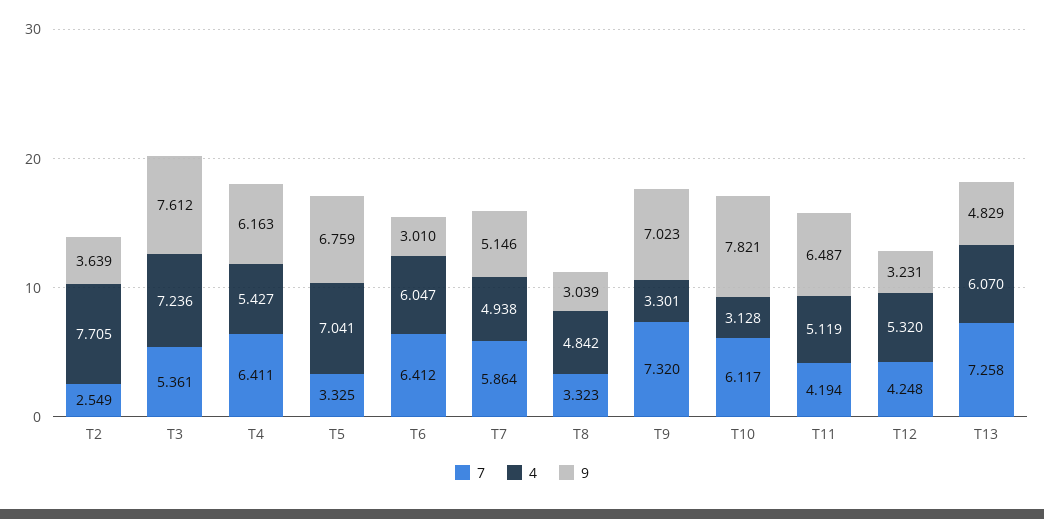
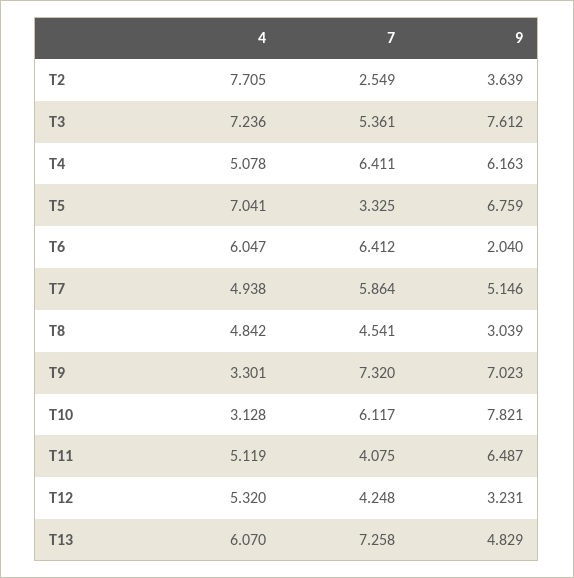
4, T4: 5.427 -> 5.078
9, T6: 3.01 -> 2.04
7, T8: 3.323 -> 4.541
7, T11: 4.194 -> 4.075

